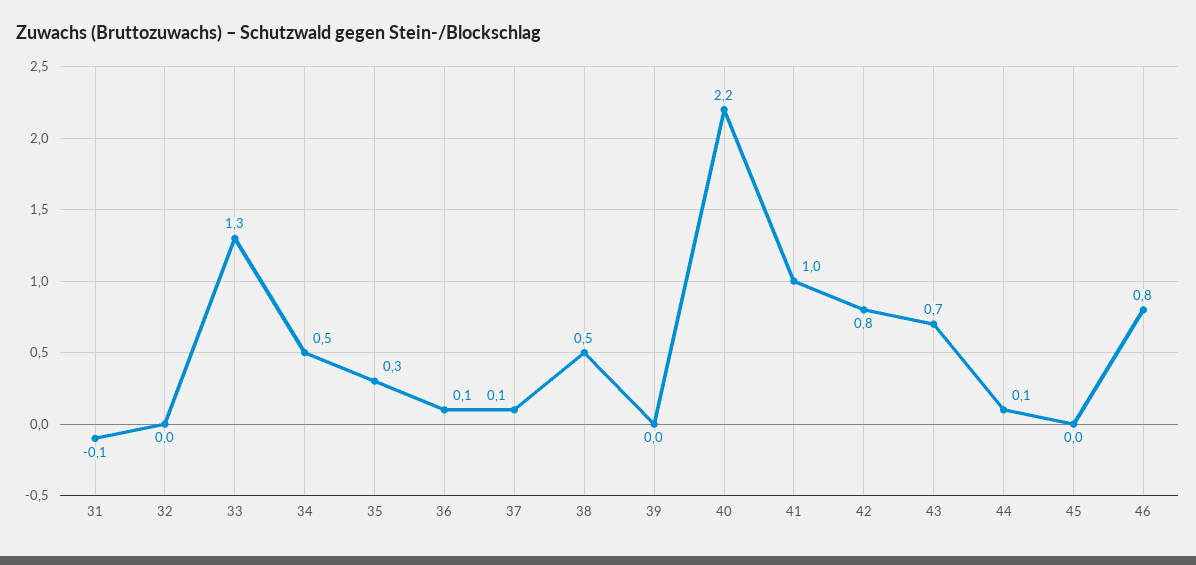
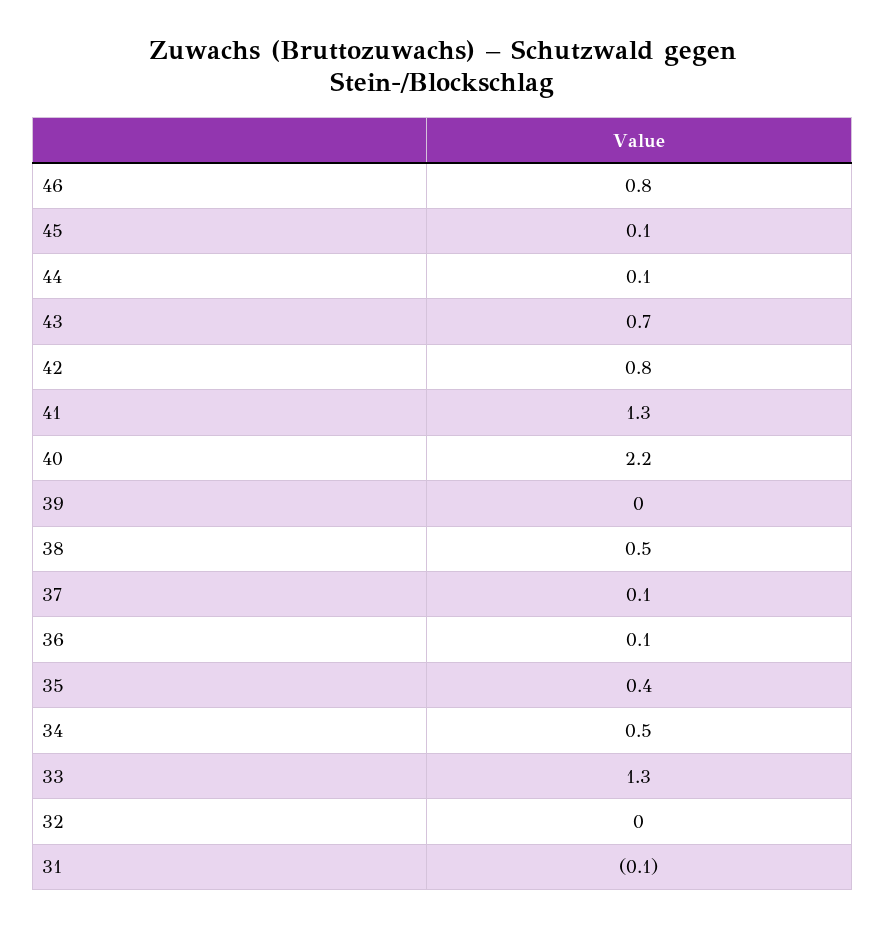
35: 0.3 -> 0.4
41: 1 -> 1.3
45: 0 -> 0.1

